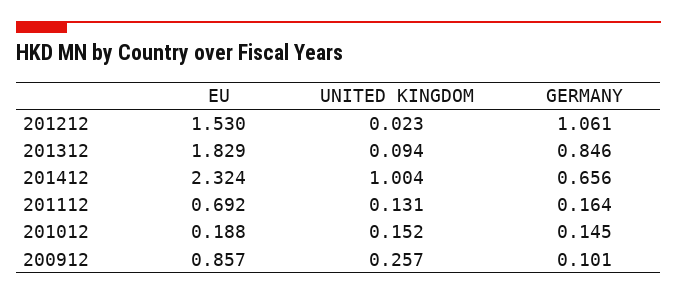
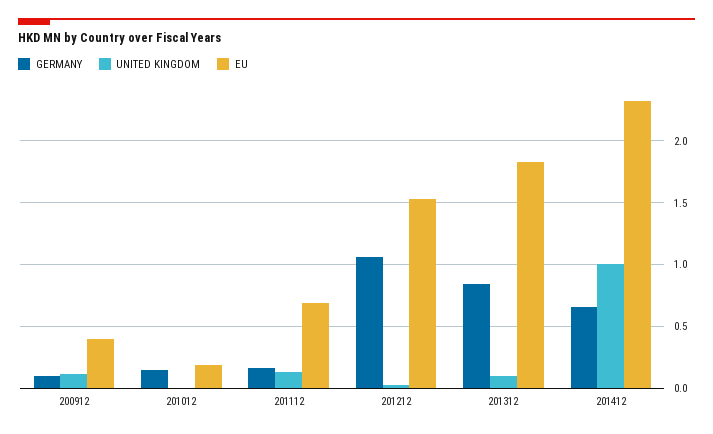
UNITED KINGDOM, 201012: 0.152 -> 0
EU, 200912: 0.857 -> 0.4
UNITED KINGDOM, 200912: 0.257 -> 0.1

